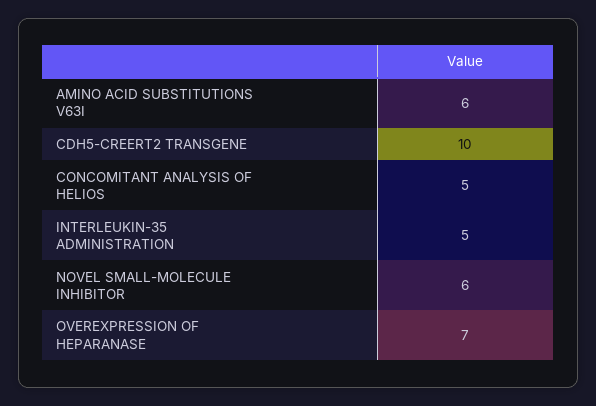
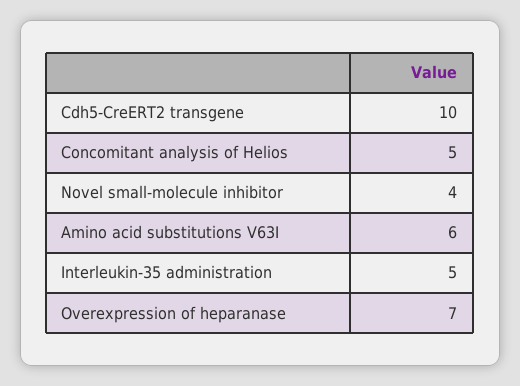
NOVEL SMALL-MOLECULE INHIBITOR: 6 -> 4

